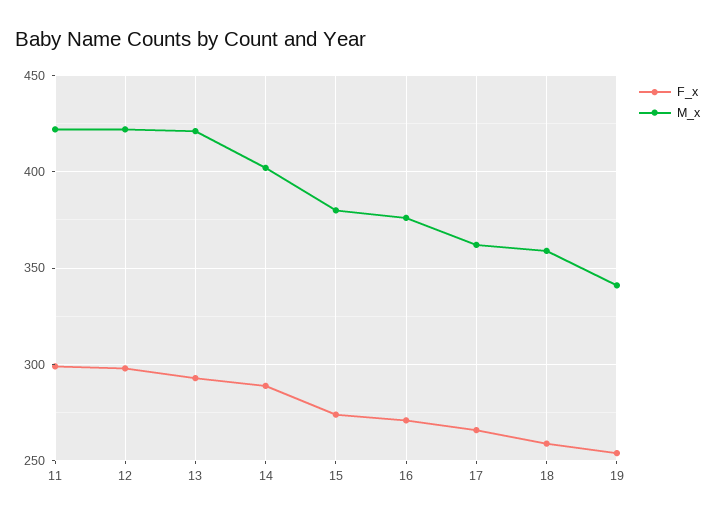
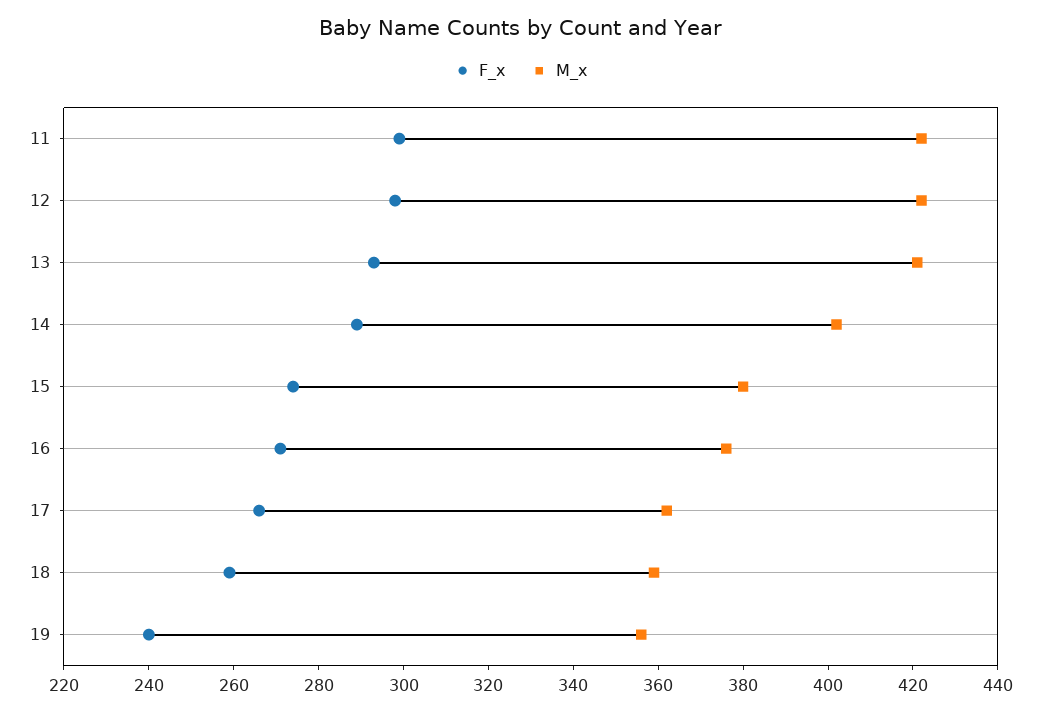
F_x, 19: 255 -> 240
M_x, 19: 340 -> 355

